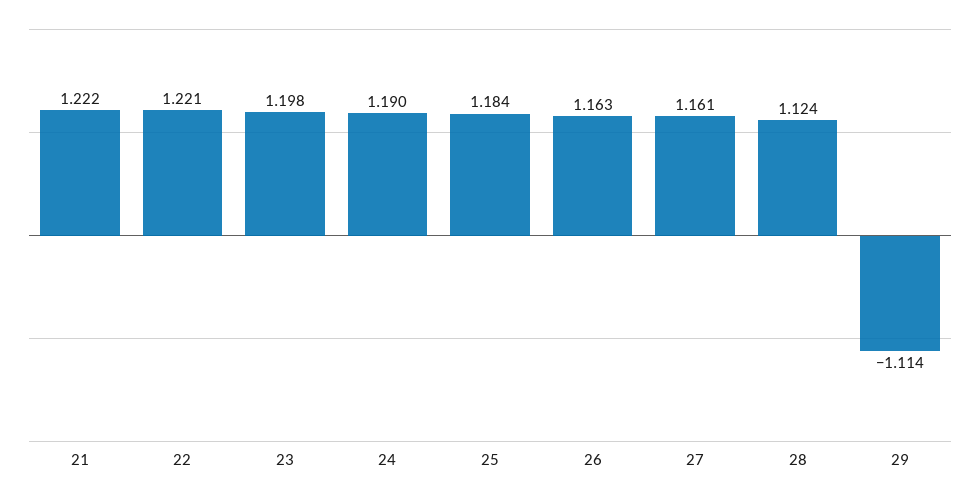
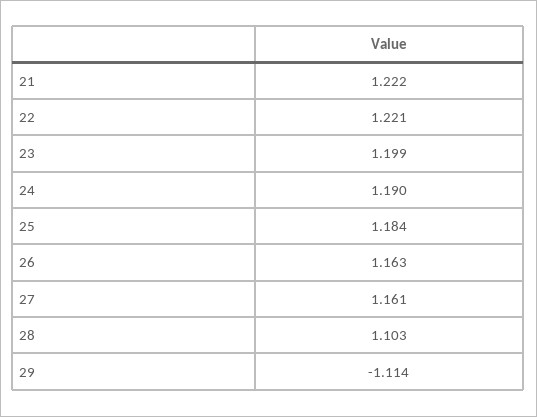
23: 1.198 -> 1.199
28: 1.124 -> 1.103

